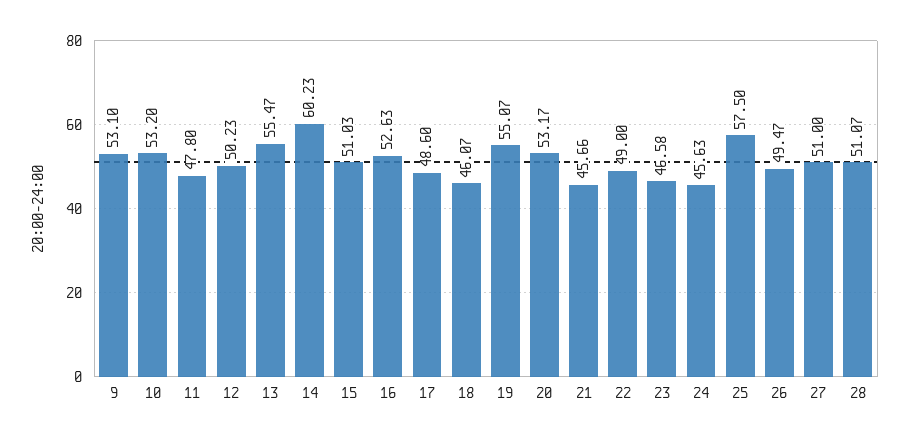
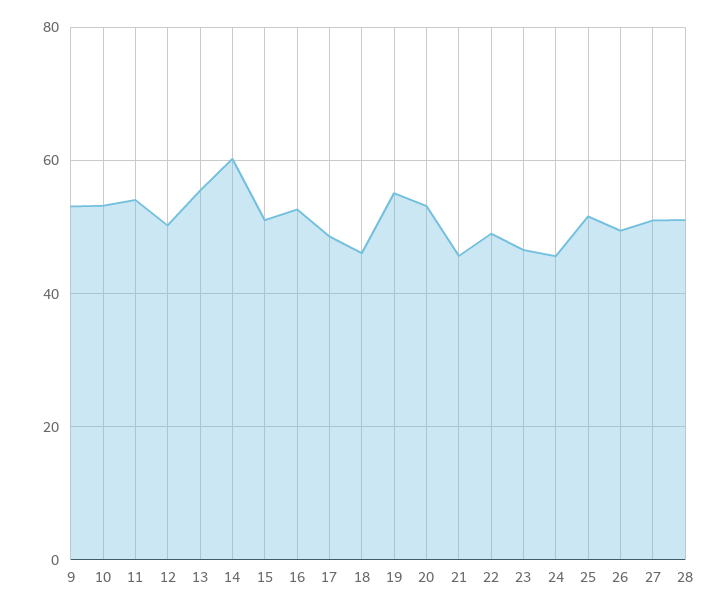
11: 47.8 -> 54
25: 57.5 -> 52

